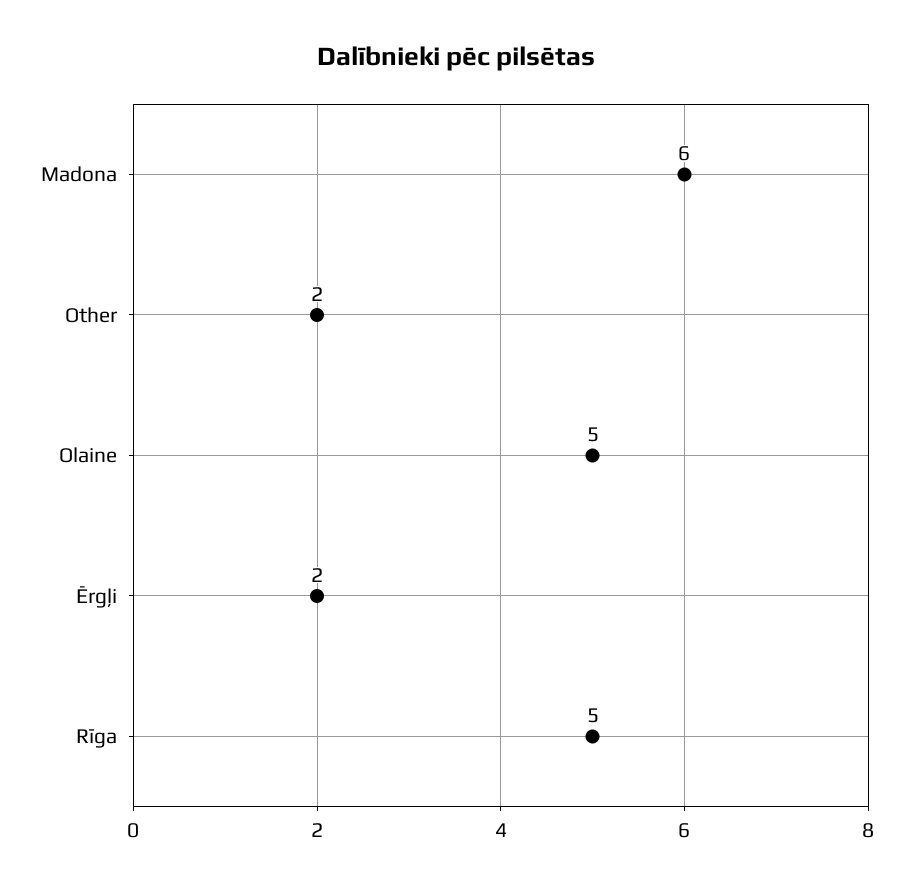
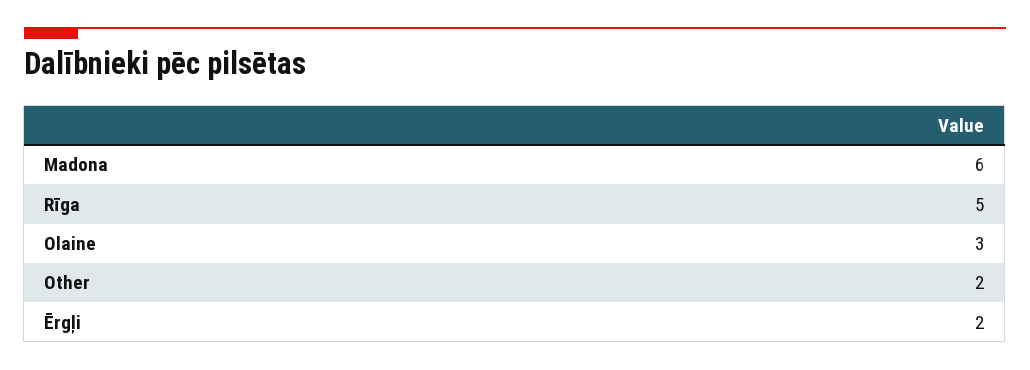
Olaine: 5 -> 3

